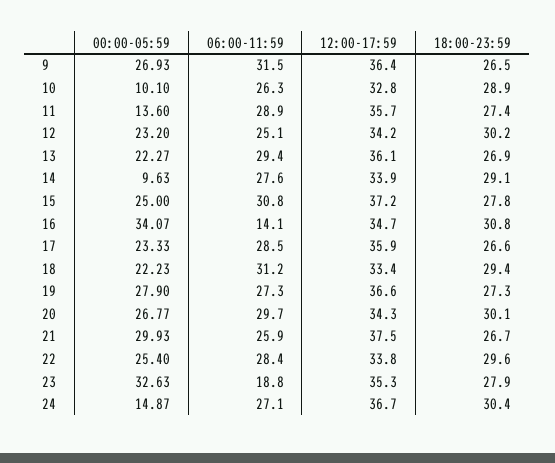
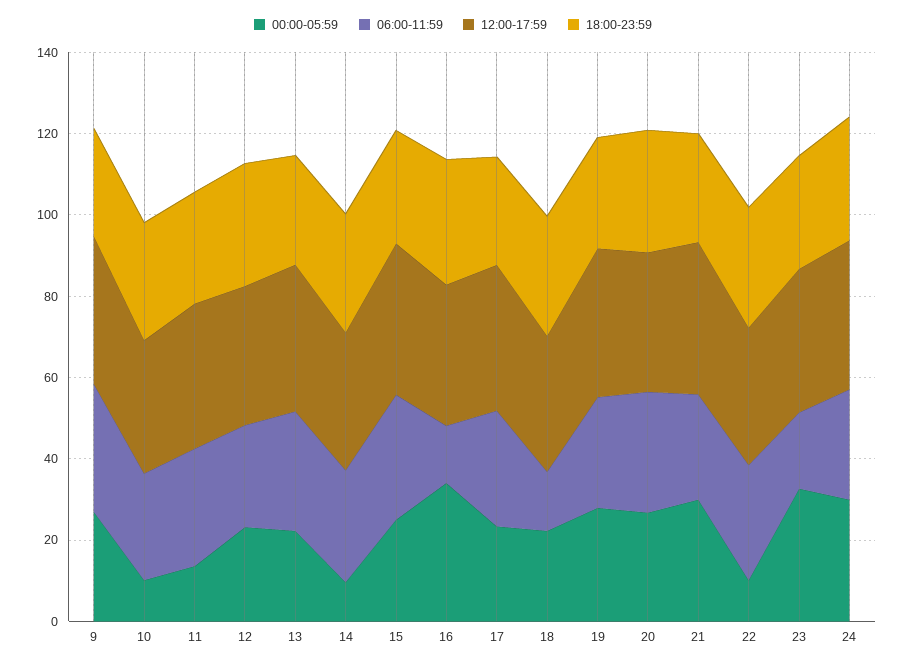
06:00-11:59, 18: 31.2 -> 15
00:00-05:59, 22: 25.4 -> 10
00:00-05:59, 24: 14.87 -> 30

